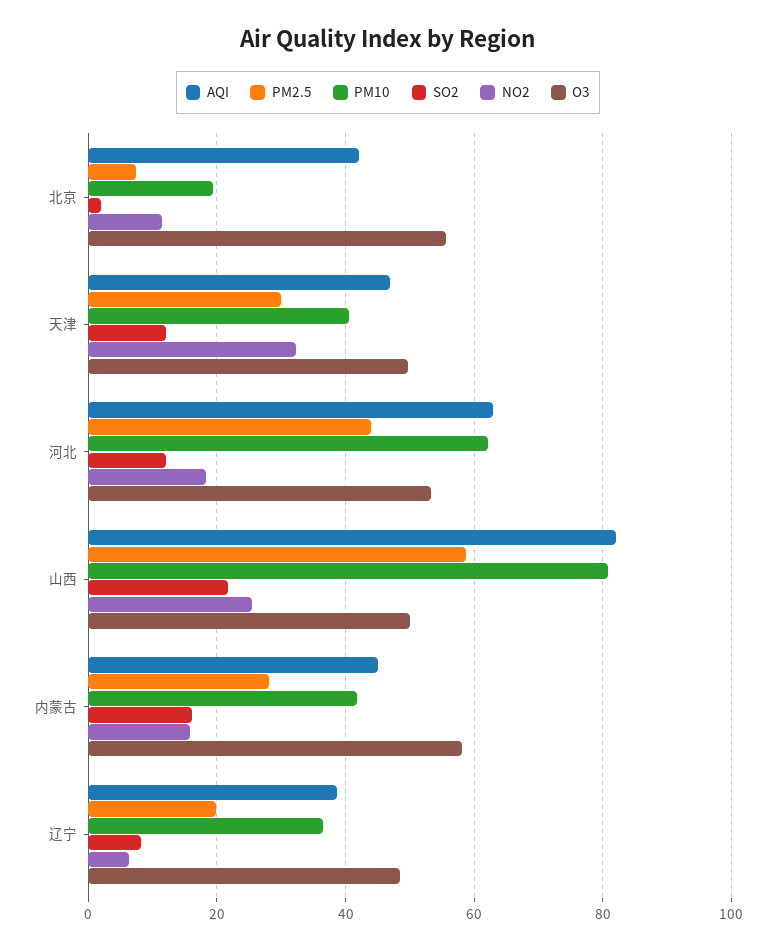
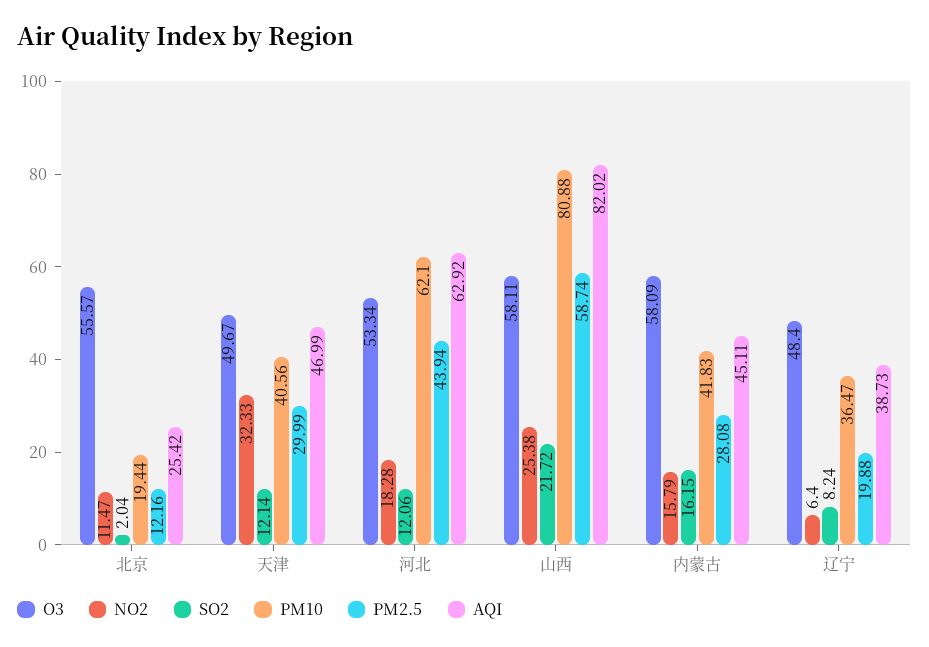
AQI, 北京: 42 -> 25.42
PM2.5, 北京: 8 -> 12.16
O3, 山西: 50 -> 58.11

